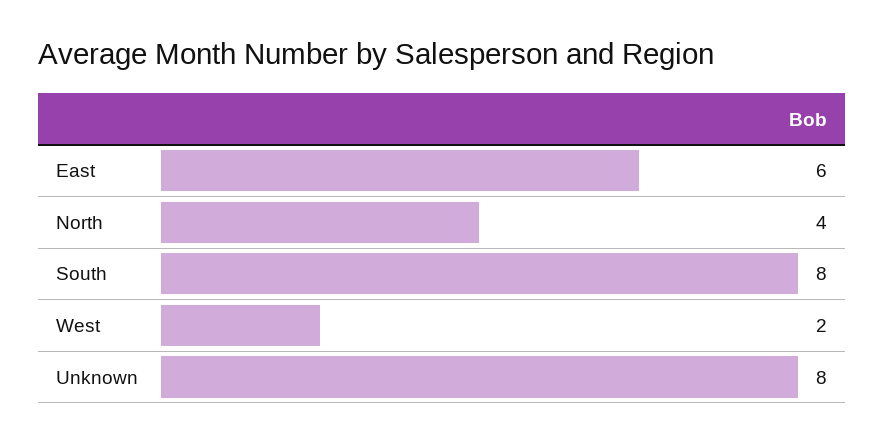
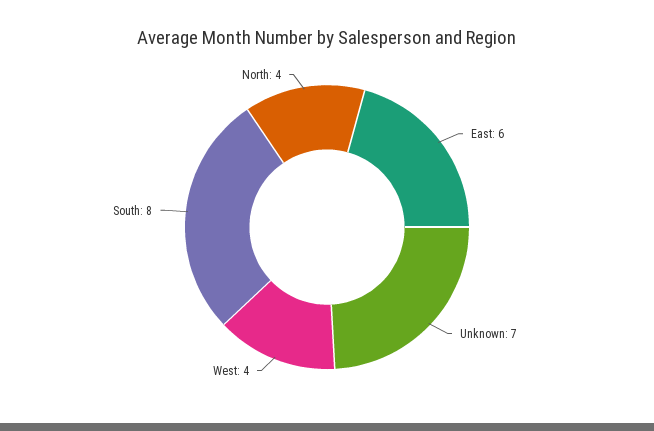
West: 2 -> 4
Unknown: 8 -> 7

